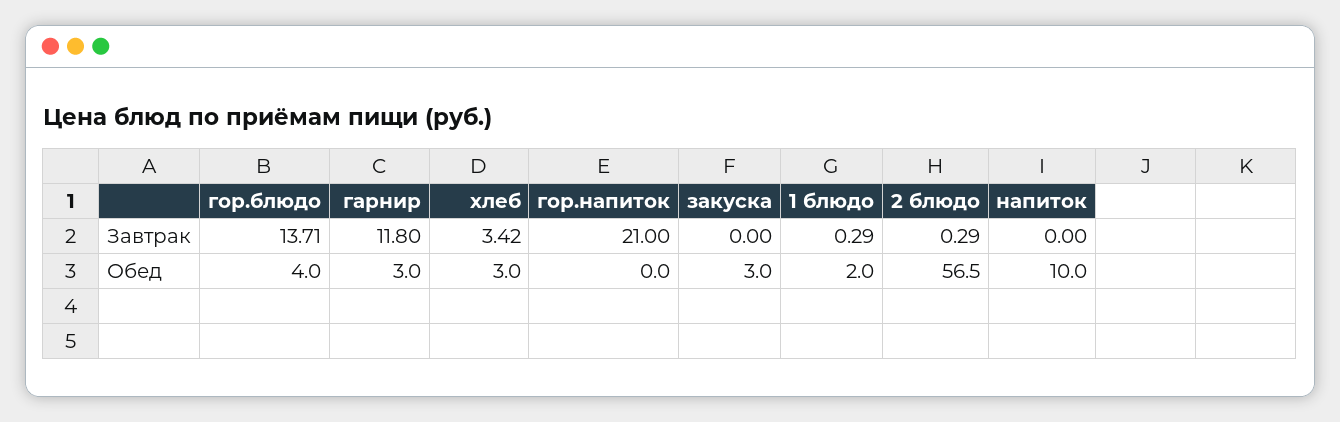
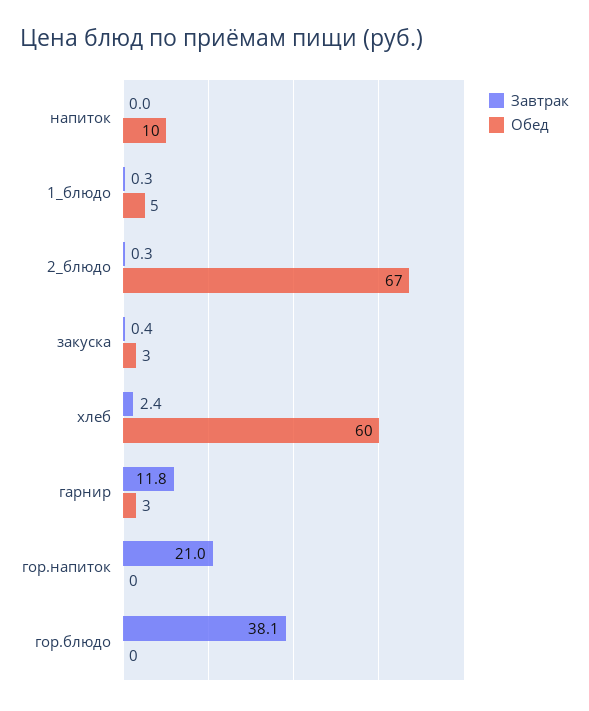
Завтрак, гор.блюдо: 13.71 -> 38.1
Завтрак, хлеб: 3.42 -> 2.4
Завтрак, закуска: 0 -> 0.4
Обед, гор.блюдо: 4 -> 0
Обед, хлеб: 3 -> 60
Обед, 1 блюдо: 2 -> 5
Обед, 2 блюдо: 56.5 -> 67

